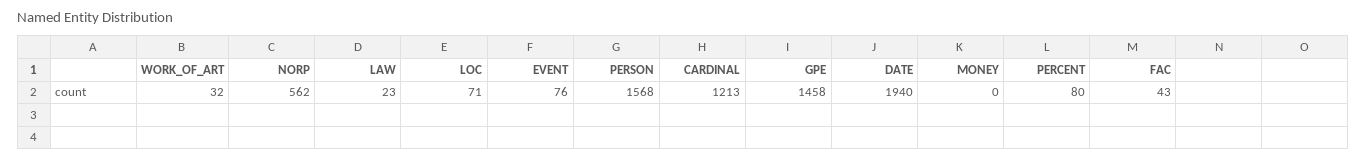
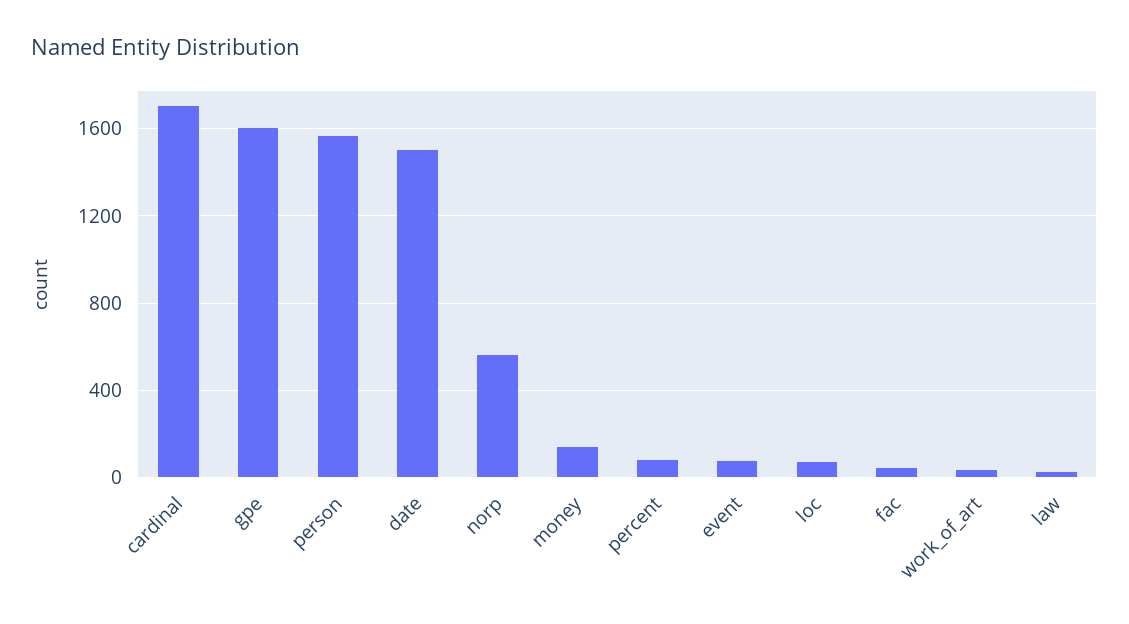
CARDINAL: 1213 -> 1700
GPE: 1458 -> 1600
DATE: 1940 -> 1500
MONEY: 0 -> 150

